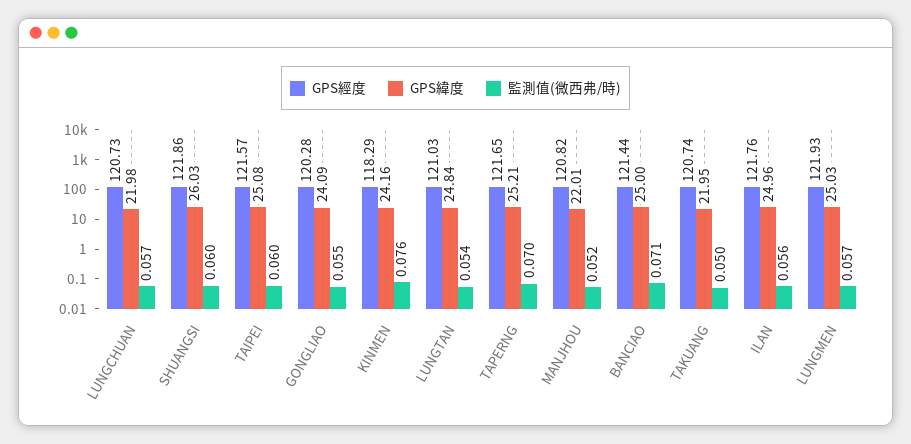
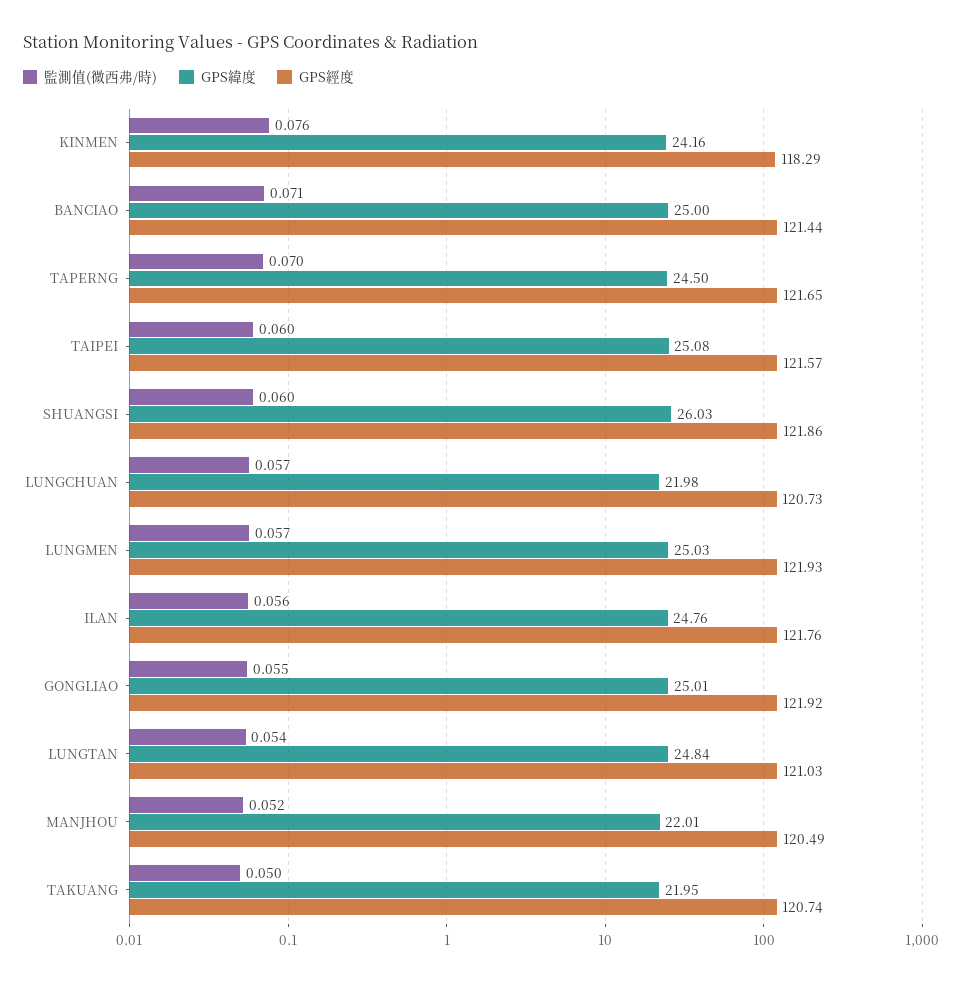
GPS經度, GONGLIAO: 120.28 -> 121.92
GPS緯度, GONGLIAO: 24.09 -> 25.01
GPS緯度, TAPERNG: 25.21 -> 24.5
GPS經度, MANJHOU: 120.82 -> 120.49
GPS緯度, ILAN: 24.96 -> 24.76

